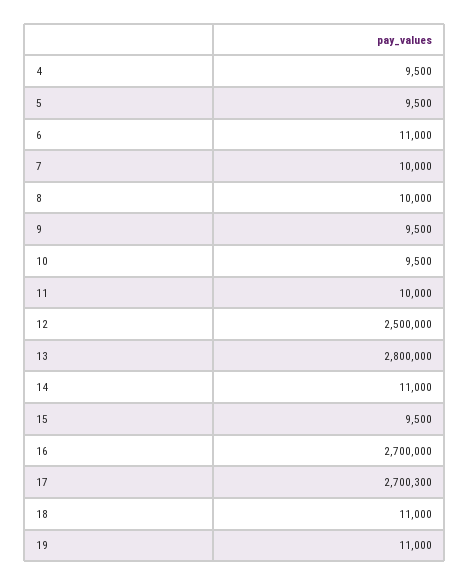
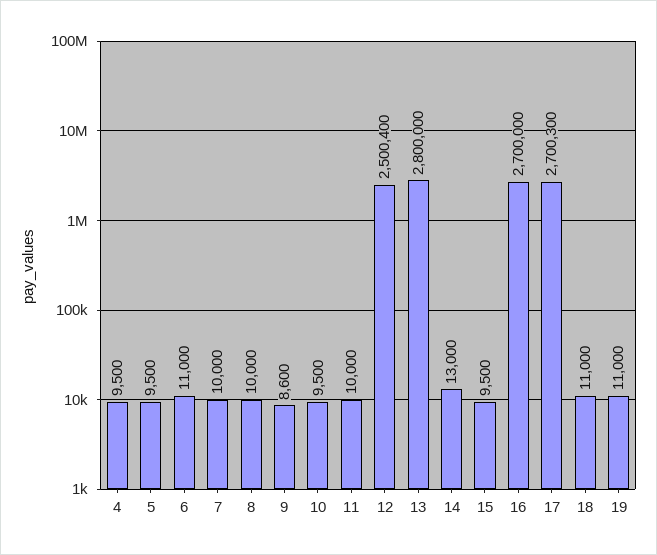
9: 9500 -> 8600
12: 2500000 -> 2500400
14: 11000 -> 13000

